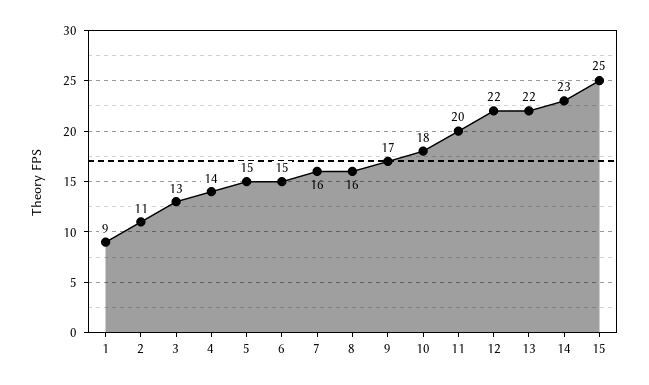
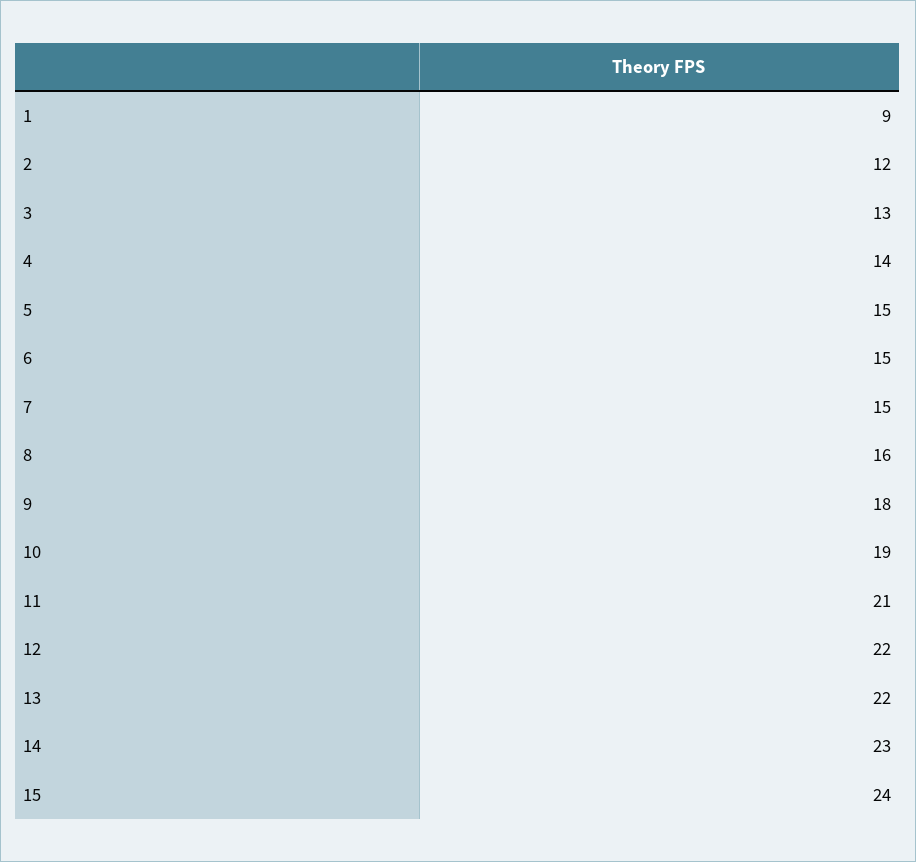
2: 11 -> 12
7: 16 -> 15
9: 17 -> 18
10: 18 -> 19
11: 20 -> 21
15: 25 -> 24

